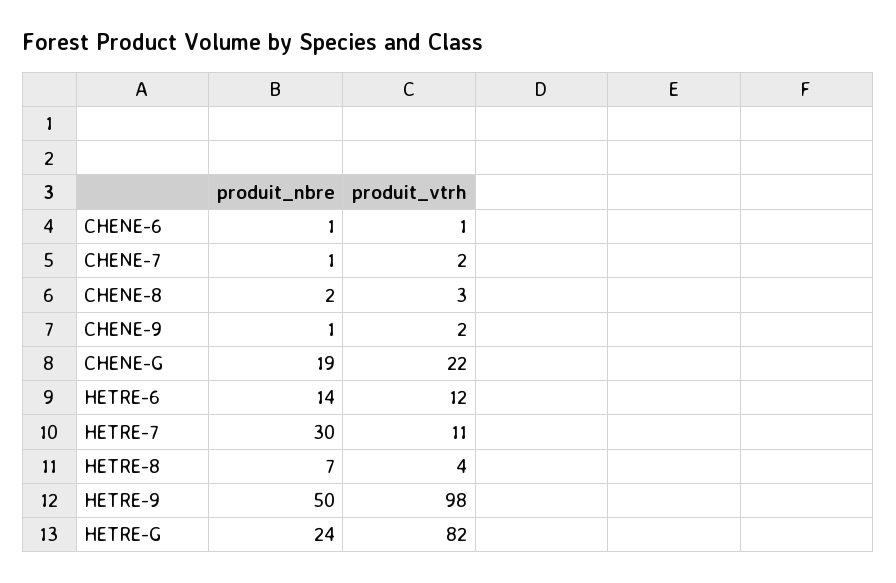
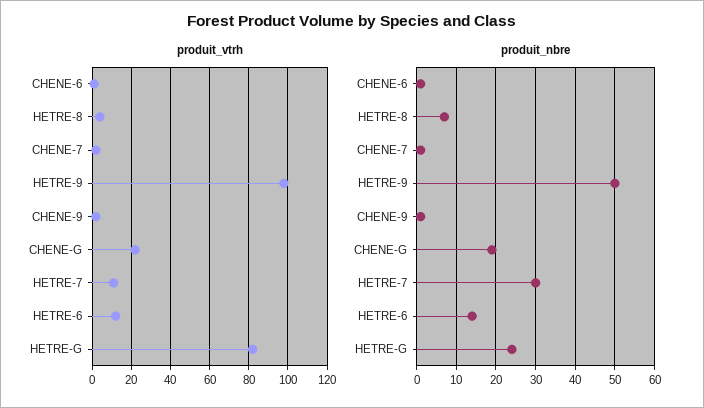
produit_nbre, CHENE-8: 2 -> none
produit_vtrh, CHENE-8: 3 -> none

